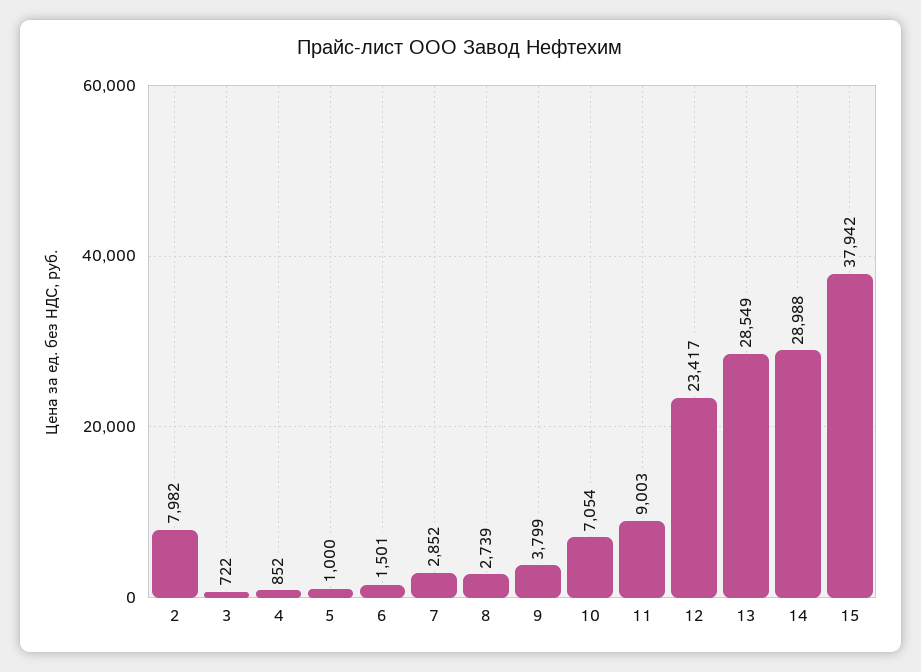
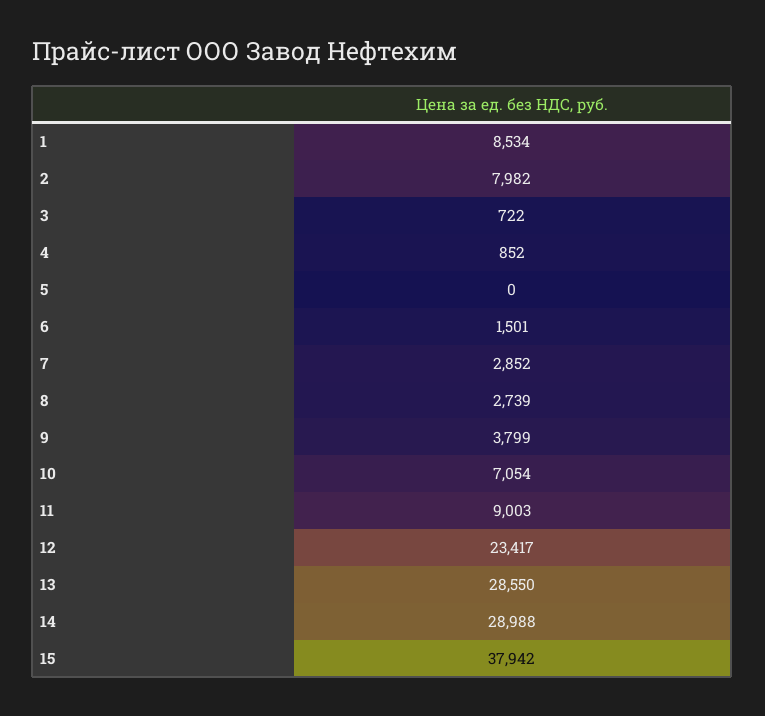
5: 1000 -> 0
13: 28549 -> 28550
1: none -> 8534

